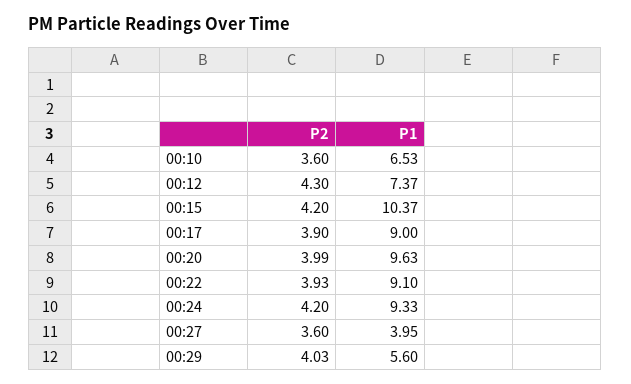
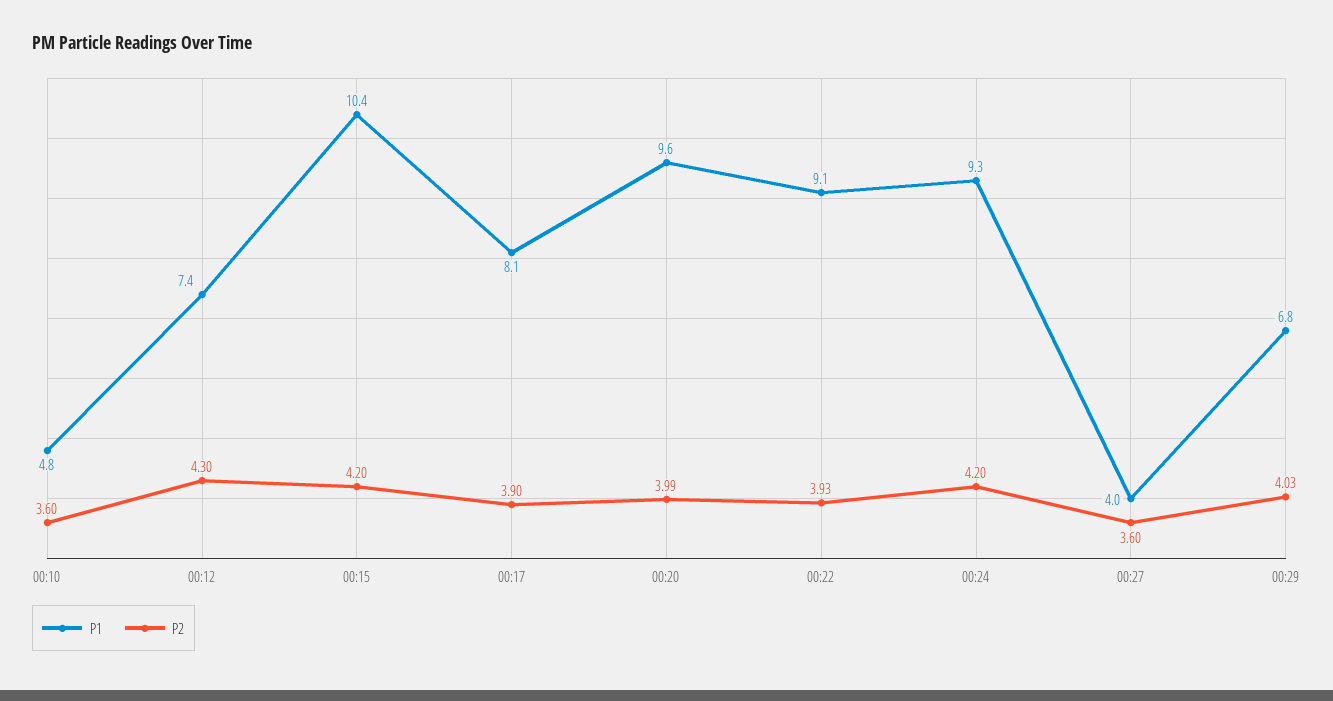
P1, 00:10: 6.53 -> 4.8
P1, 00:17: 9 -> 8.1
P1, 00:29: 5.6 -> 6.8

